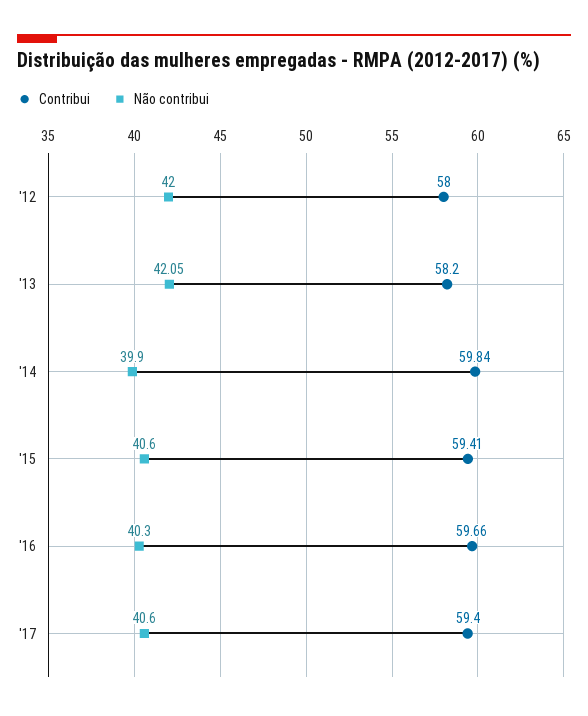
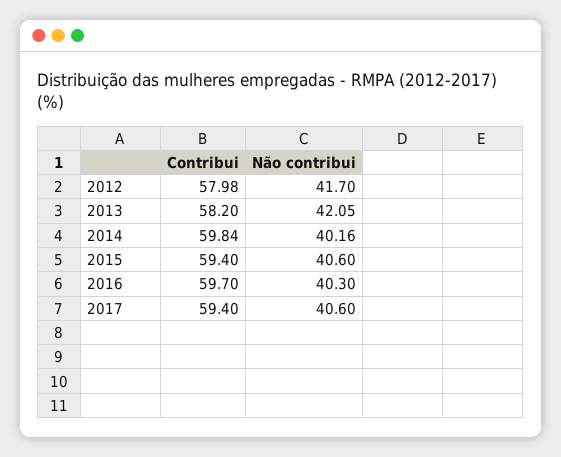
Contribui, '12: 58 -> 57.98
Não contribui, '12: 42 -> 41.7
Não contribui, '14: 39.9 -> 40.16
Contribui, '15: 59.41 -> 59.4
Contribui, '16: 59.66 -> 59.7

